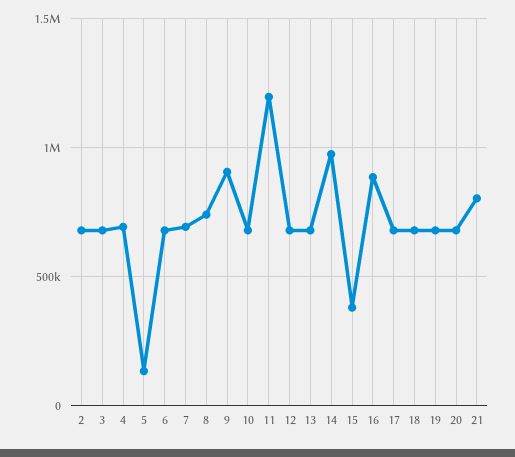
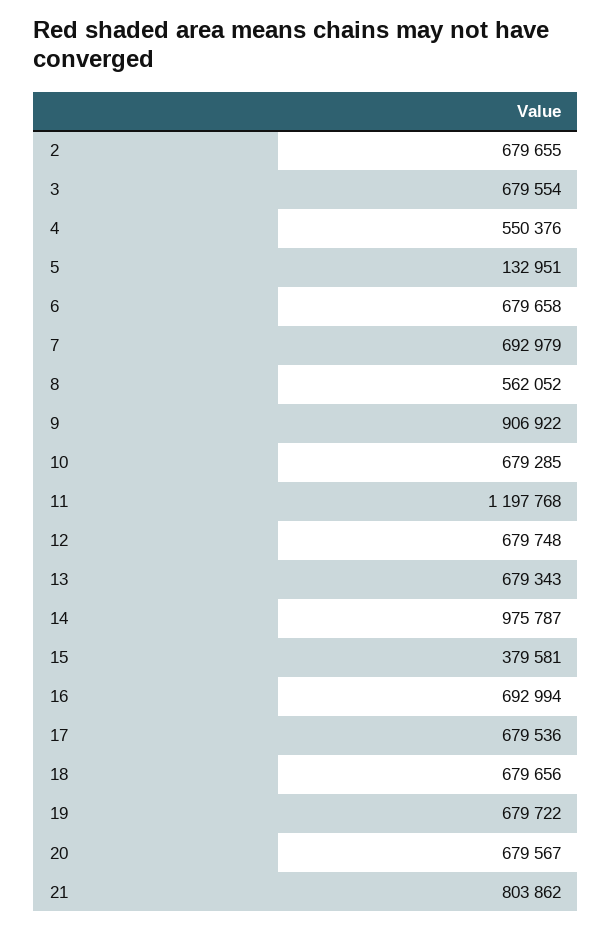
4: 700000 -> 550376
8: 750000 -> 562052
16: 900000 -> 692994

